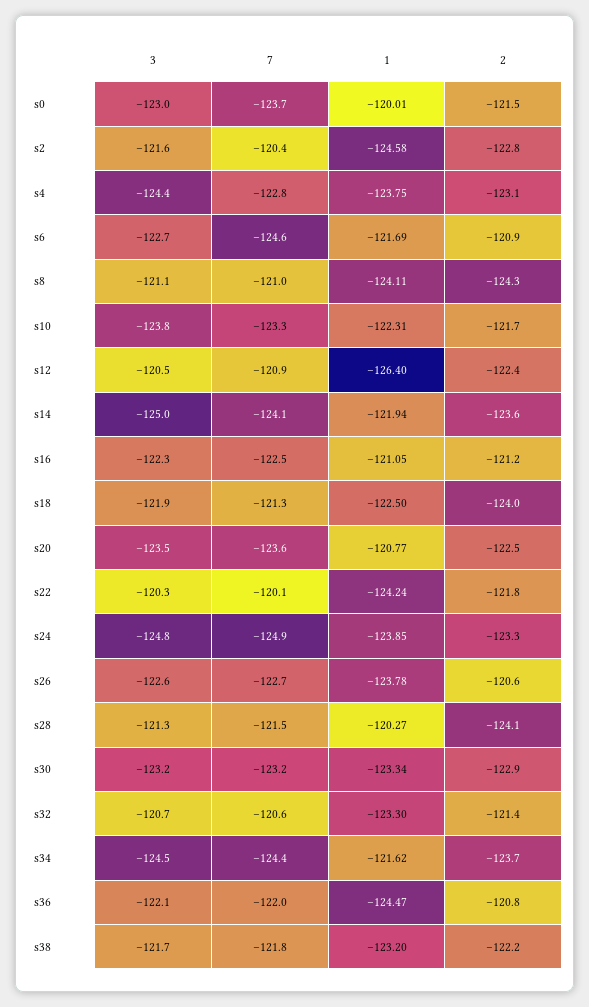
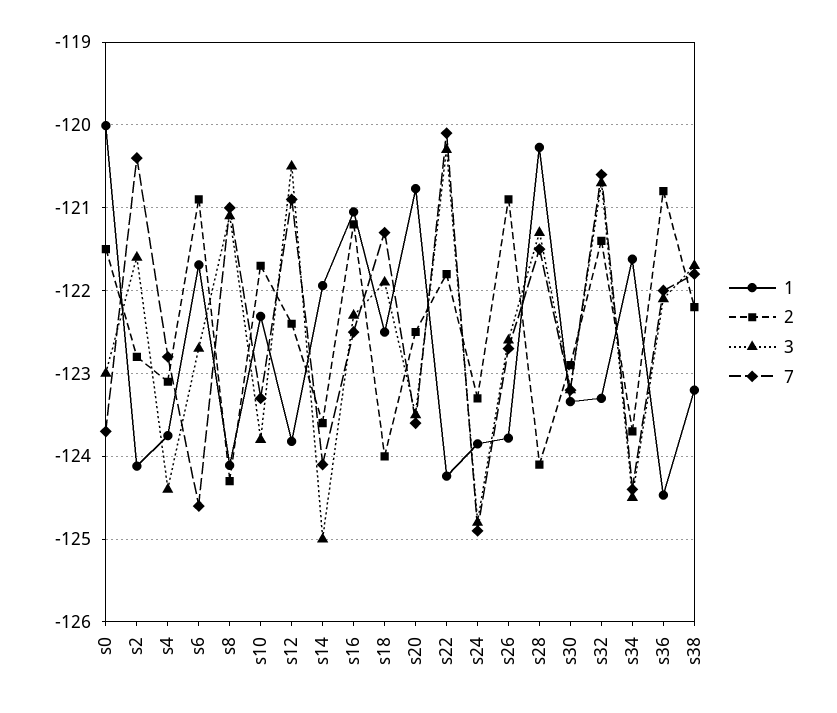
1, s2: -124.58 -> -124.1
1, s12: -126.4 -> -123.8
2, s26: -120.6 -> -120.9

